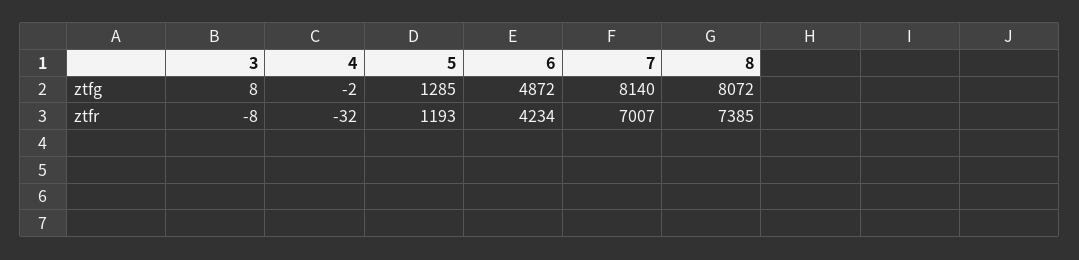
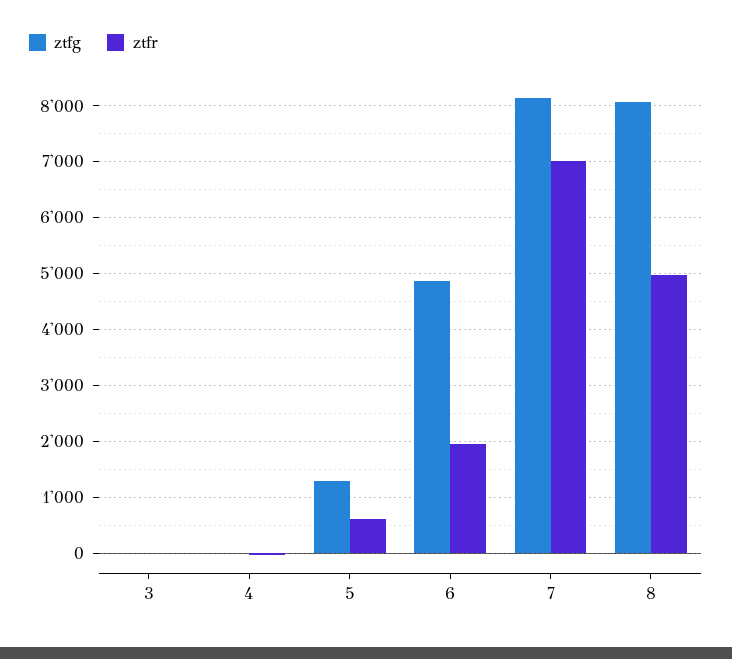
ztfr, 5: 1193 -> 600
ztfr, 6: 4234 -> 2000
ztfr, 8: 7385 -> 5000

